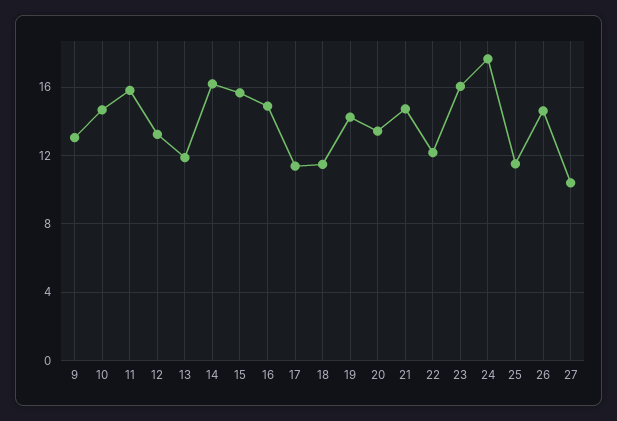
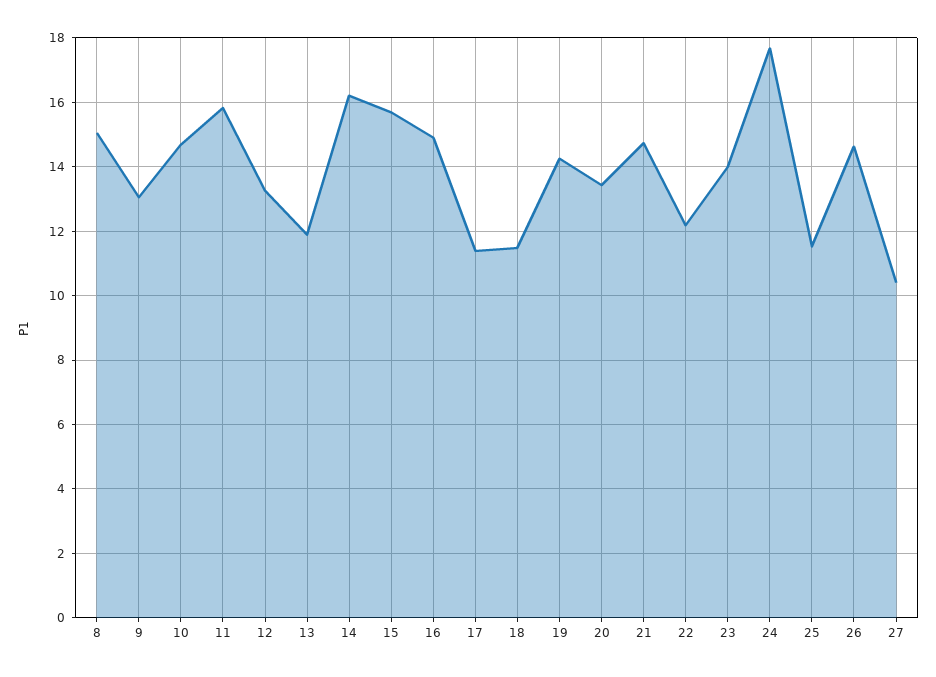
23: 16 -> 14
8: none -> 15

